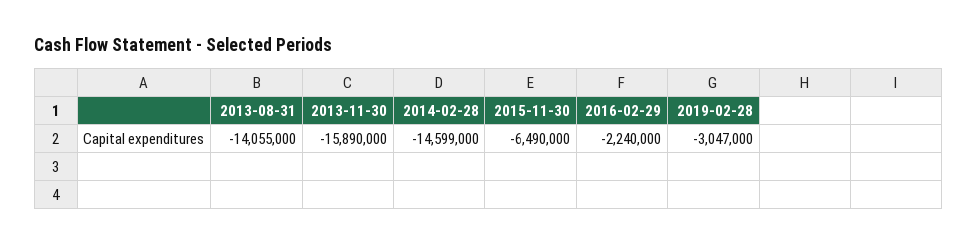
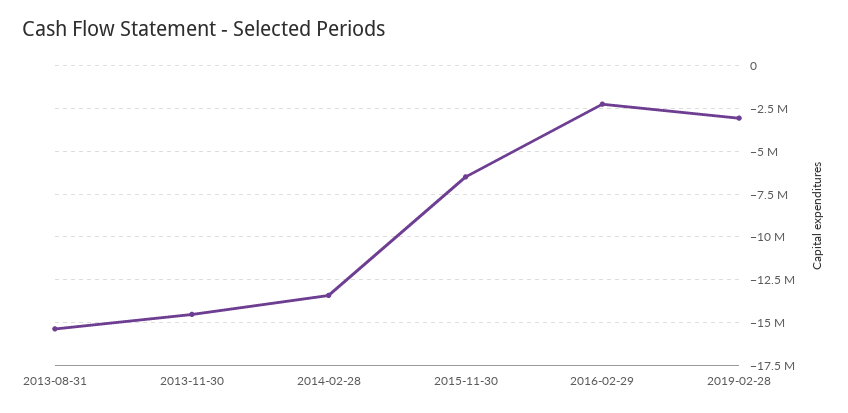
2013-08-31: -14055000 -> -15500000
2013-11-30: -15890000 -> -14500000
2014-02-28: -14599000 -> -13500000

